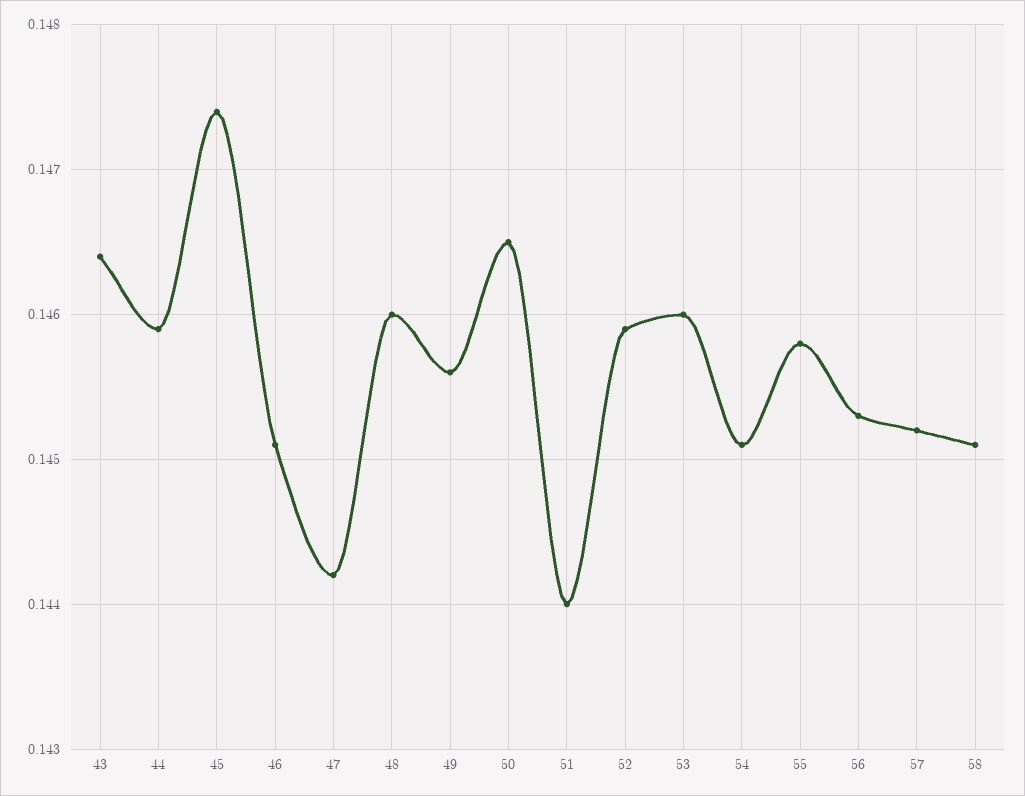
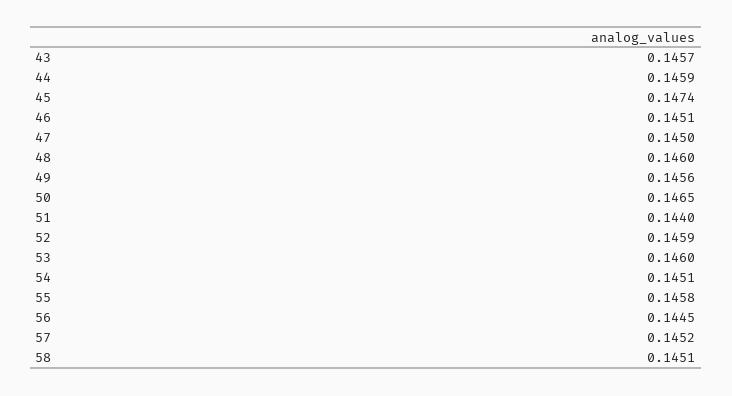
43: 0.1464 -> 0.1457
47: 0.1442 -> 0.145
56: 0.1453 -> 0.1445

